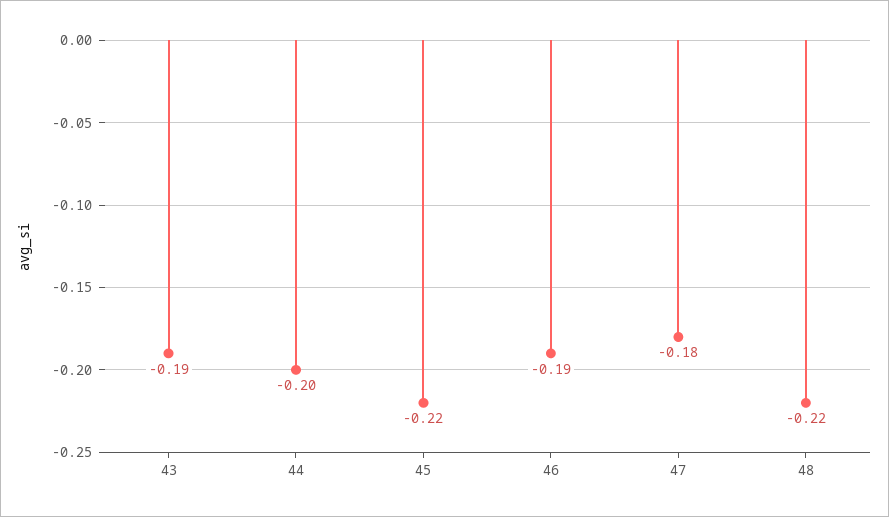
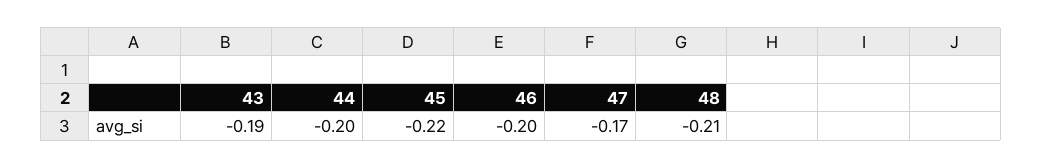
46: -0.19 -> -0.2
47: -0.18 -> -0.17
48: -0.22 -> -0.21

